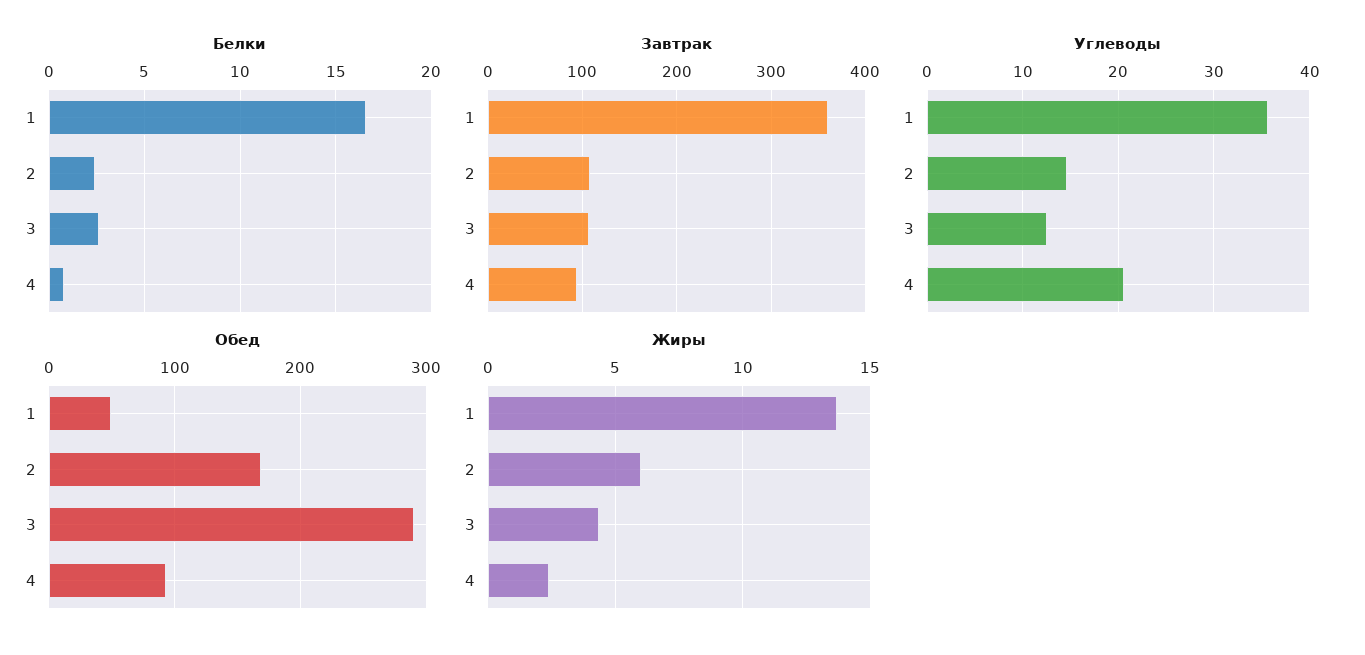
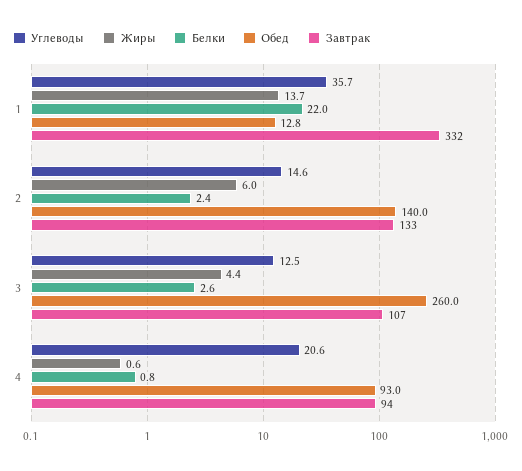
Белки, 1: 16.5 -> 22
Завтрак, 1: 360 -> 332
Завтрак, 2: 110 -> 133
Обед, 1: 50 -> 12.8
Обед, 2: 170 -> 140
Обед, 3: 290 -> 260
Жиры, 4: 2.5 -> 0.6

